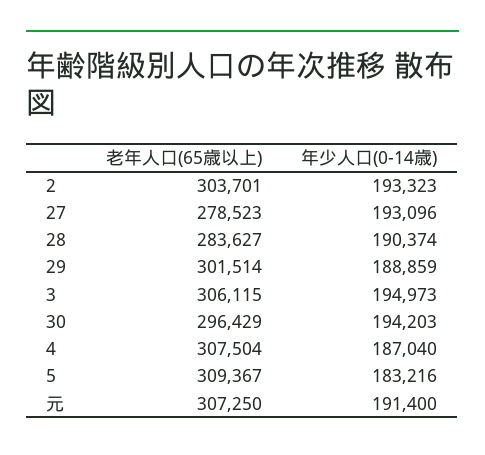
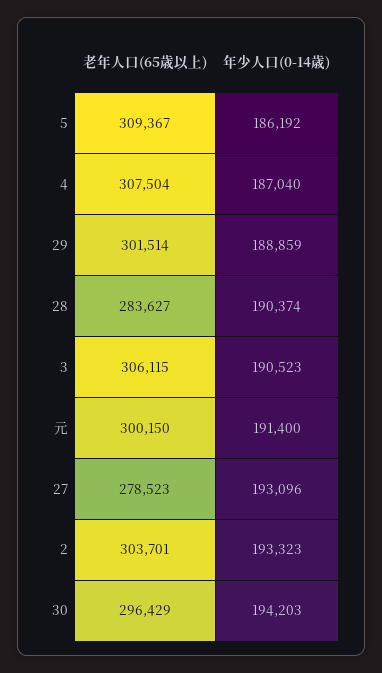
年少人口(0-14歳), 3: 194973 -> 190523
年少人口(0-14歳), 5: 183216 -> 186192
老年人口(65歳以上), 元: 307250 -> 300150

